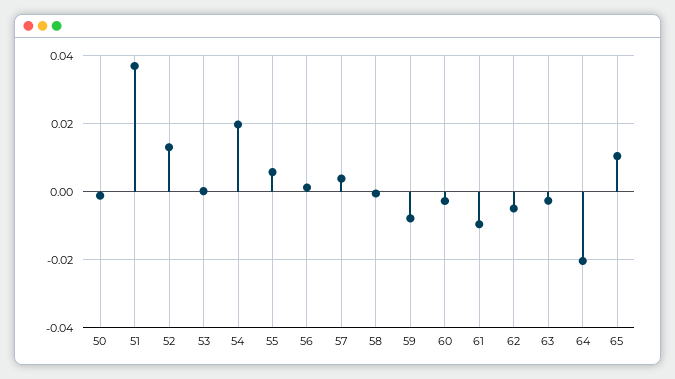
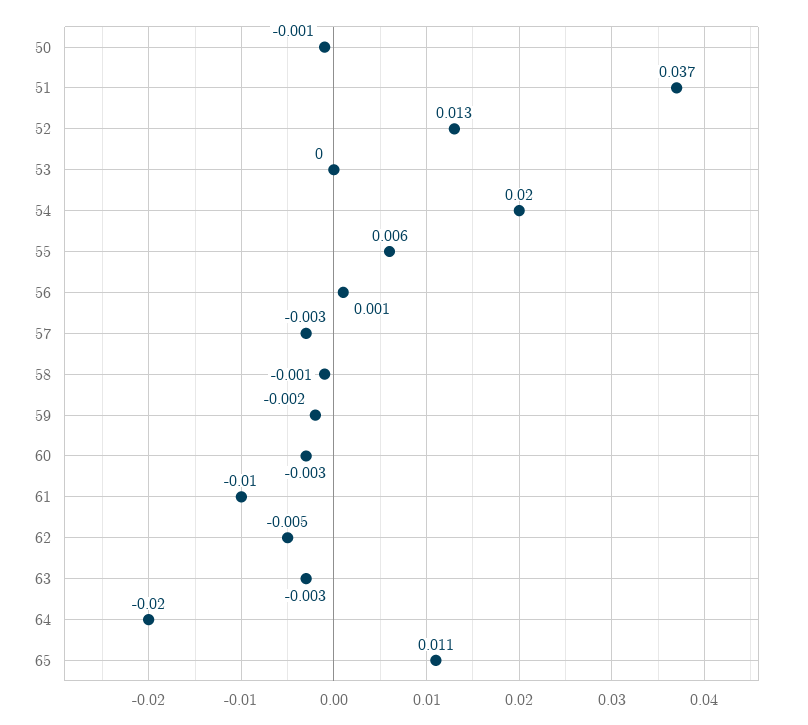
57: 0.004 -> -0.003
59: -0.008 -> -0.002

